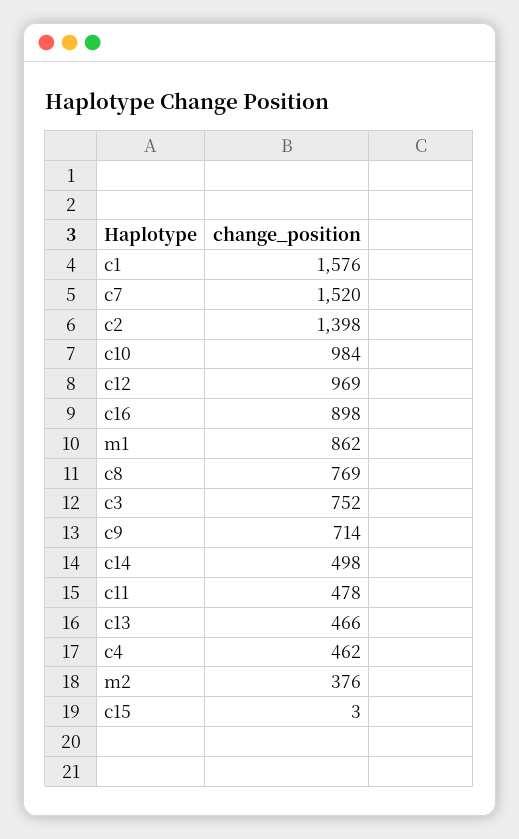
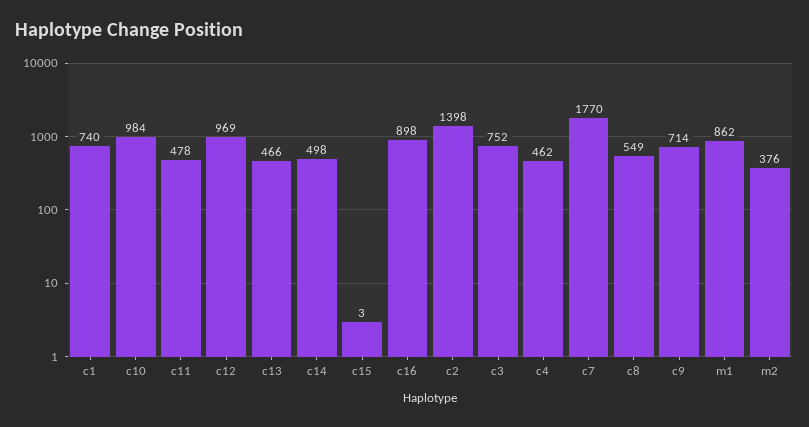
c1: 1576 -> 740
c7: 1520 -> 1770
c8: 769 -> 549

